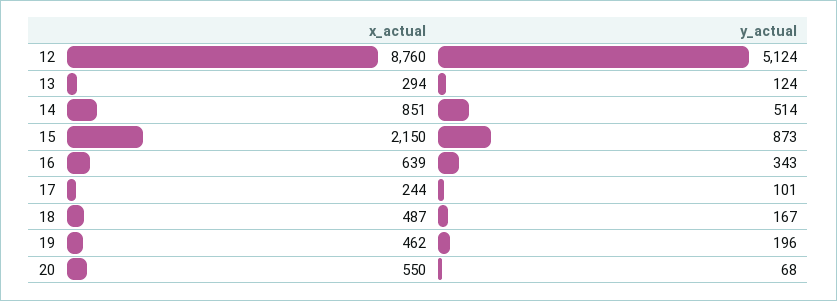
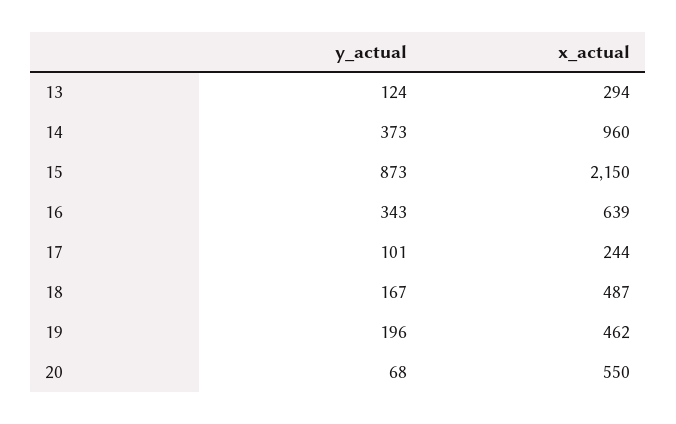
x_actual, 12: 8760 -> none
y_actual, 12: 5124 -> none
x_actual, 14: 851 -> 960
y_actual, 14: 514 -> 373

